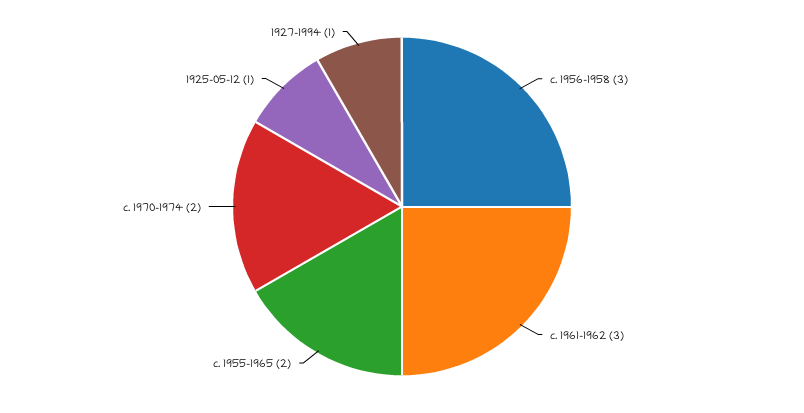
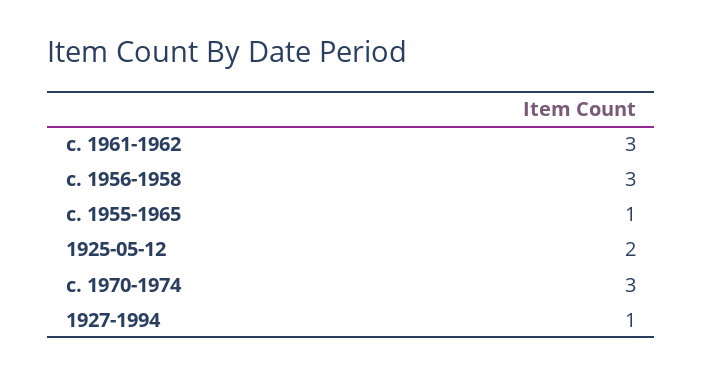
c. 1955-1965: 2 -> 1
c. 1970-1974: 2 -> 3
1925-05-12: 1 -> 2

